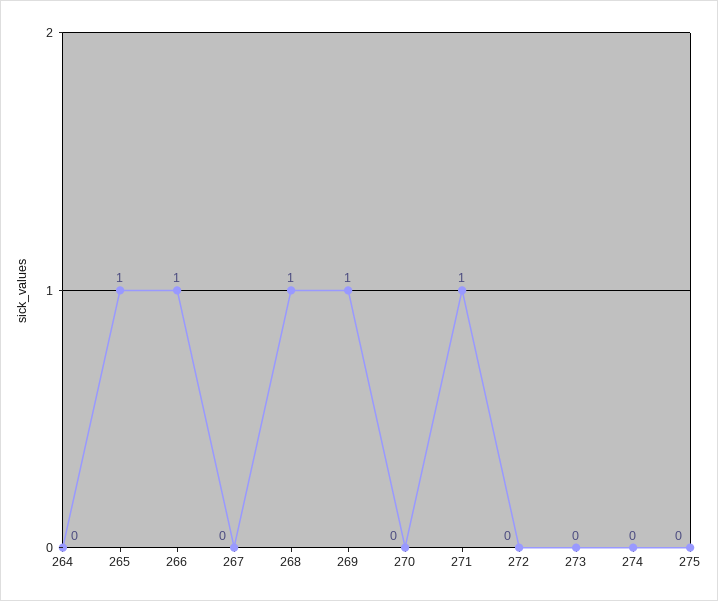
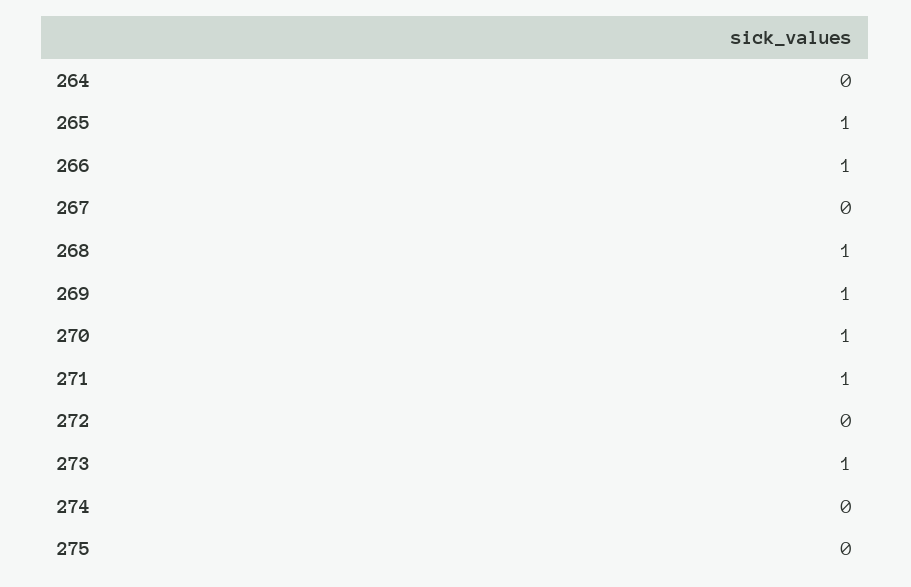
270: 0 -> 1
273: 0 -> 1

